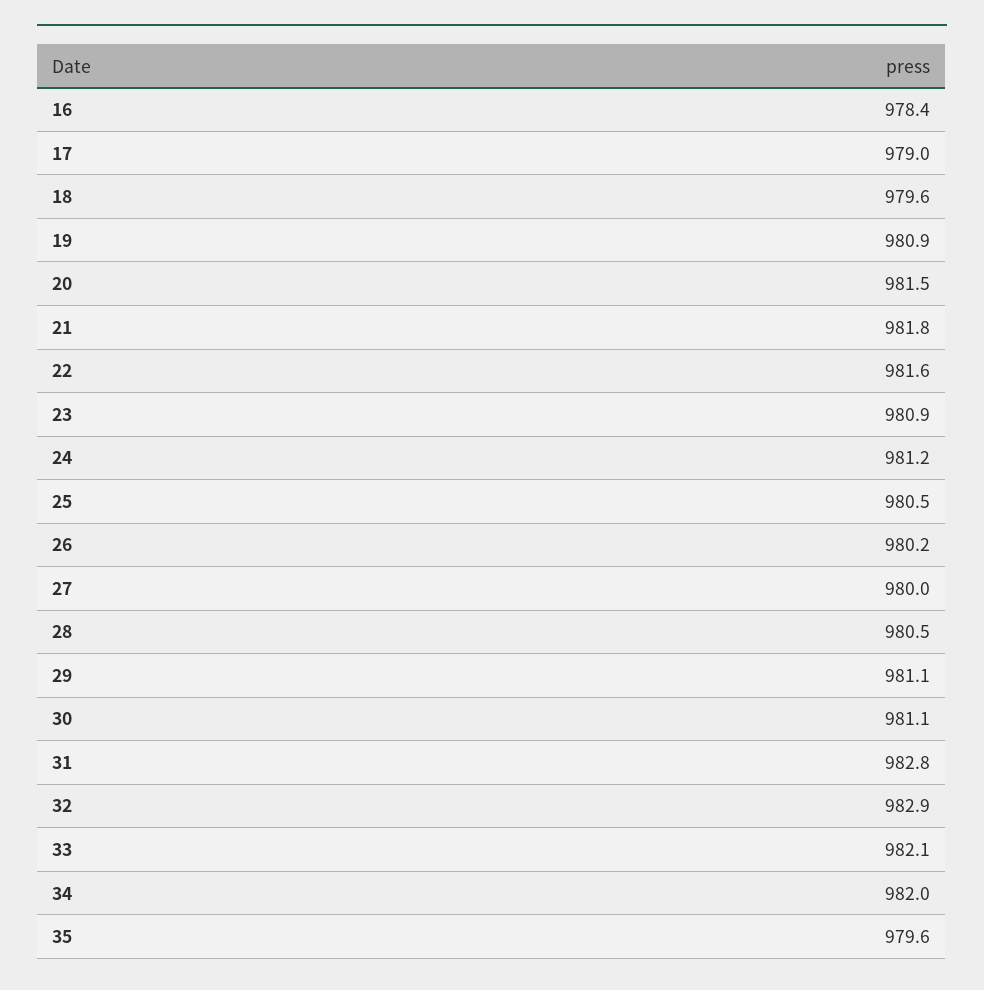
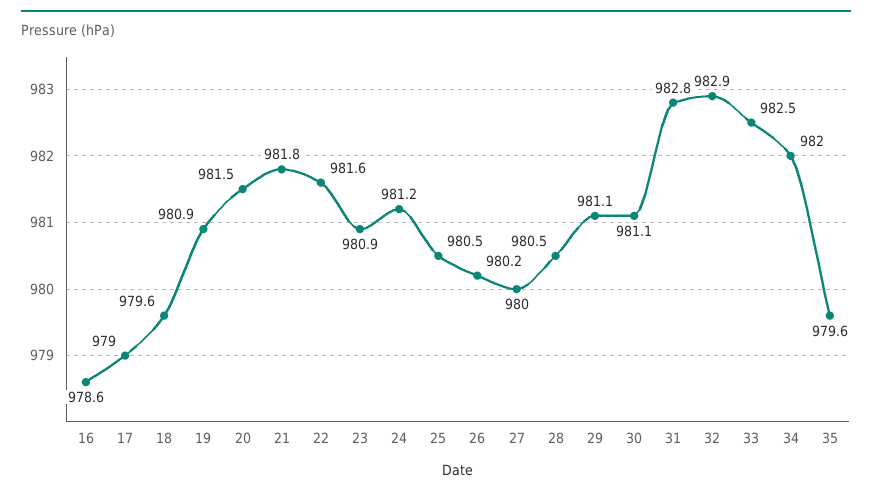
16: 978.4 -> 978.6
33: 982.1 -> 982.5

